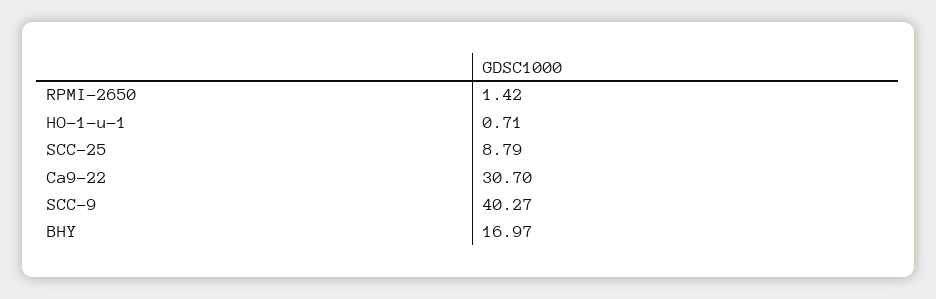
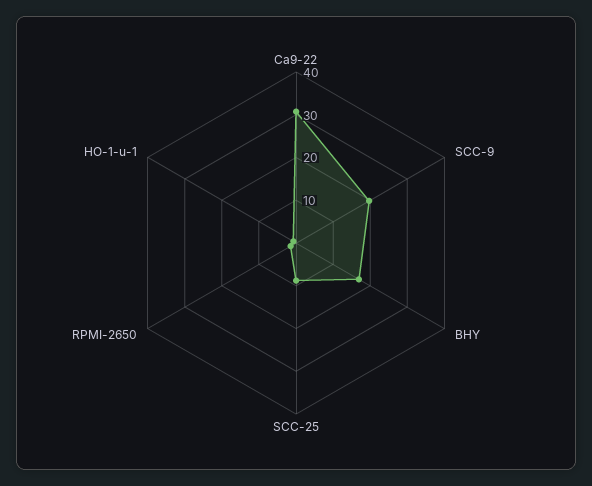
SCC-9: 40.27 -> 20

